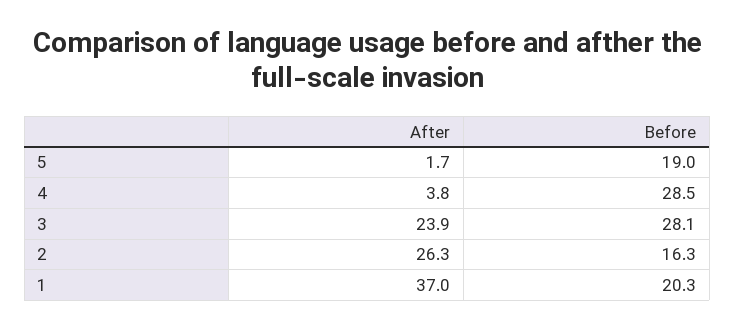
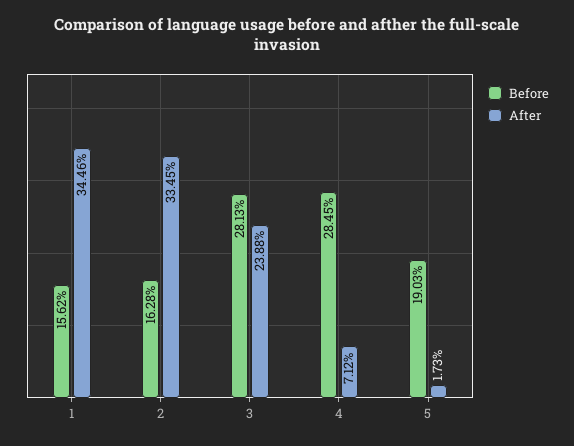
After, 4: 3.8 -> 7.12
After, 2: 26.3 -> 33.45
After, 1: 37 -> 34.46
Before, 1: 20.3 -> 15.62

